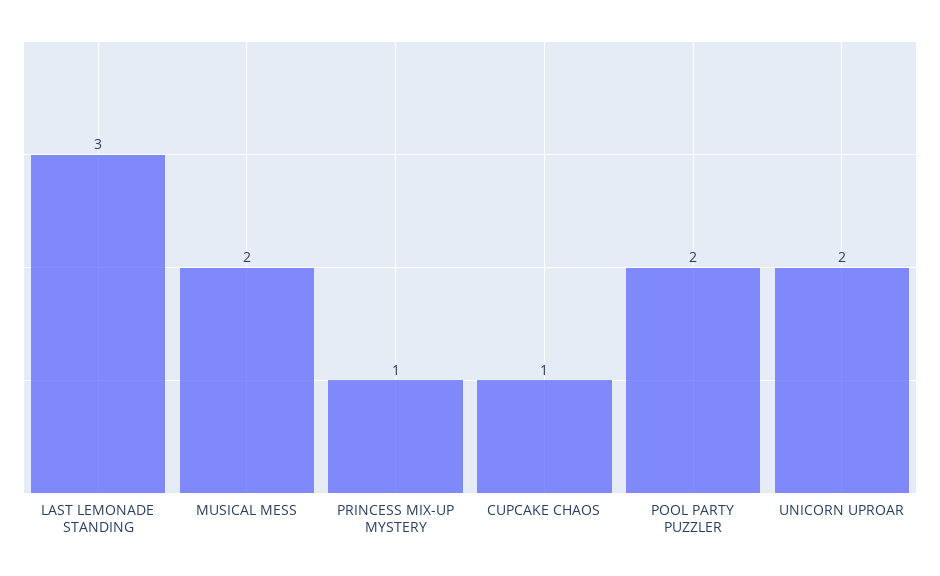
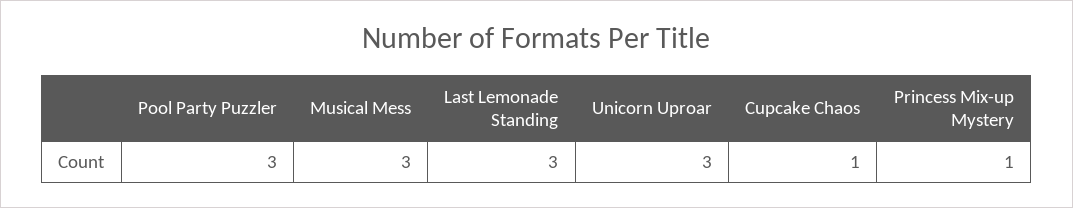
MUSICAL MESS: 2 -> 3
POOL PARTY PUZZLER: 2 -> 3
UNICORN UPROAR: 2 -> 3

